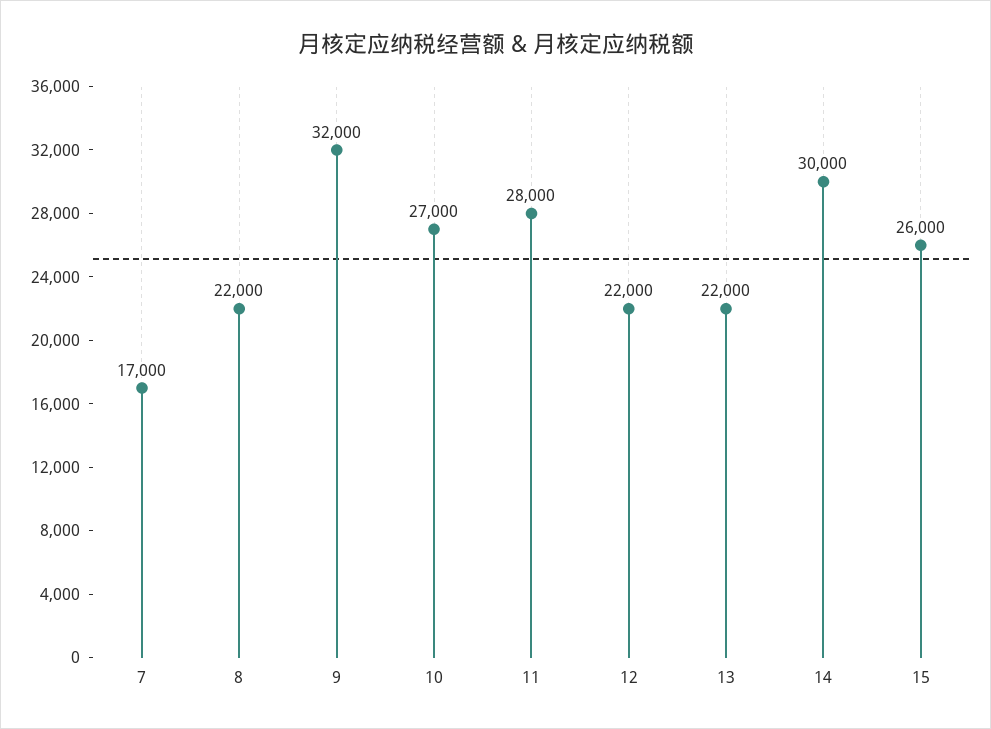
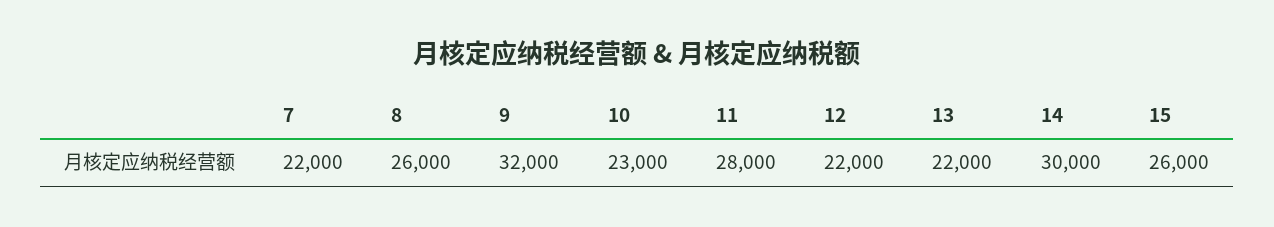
7: 17000 -> 22000
8: 22000 -> 26000
10: 27000 -> 23000

